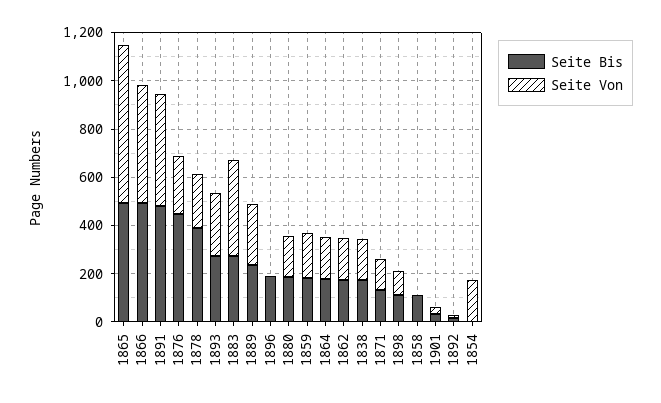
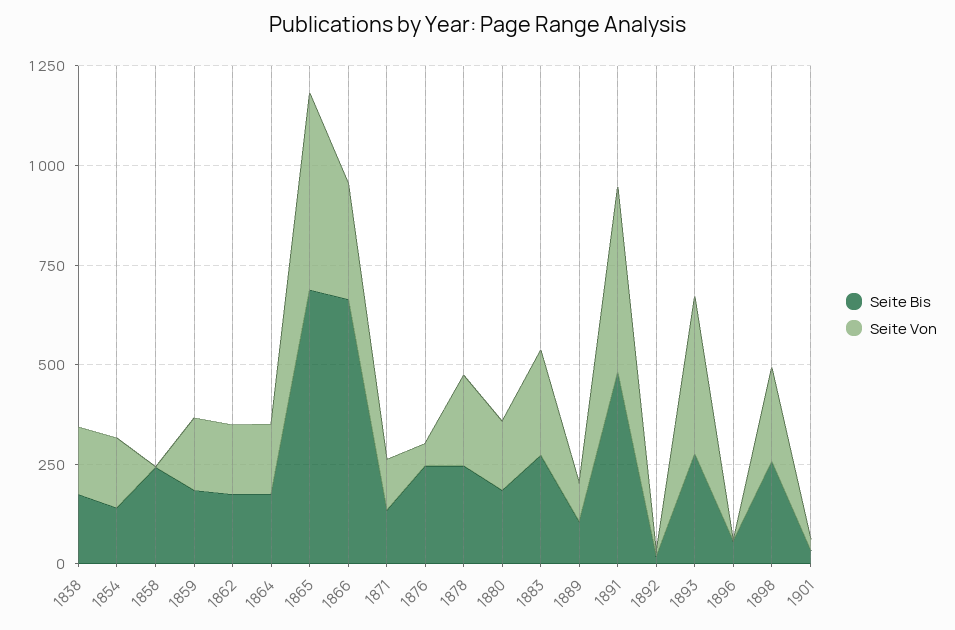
Seite Bis, 1865: 500 -> 700
Seite Von, 1865: 650 -> 500
Seite Bis, 1866: 500 -> 650
Seite Von, 1866: 500 -> 300
Seite Bis, 1876: 450 -> 250
Seite Von, 1876: 250 -> 50
Seite Bis, 1878: 400 -> 250
Seite Von, 1893: 250 -> 400
Seite Von, 1883: 400 -> 250
Seite Bis, 1889: 250 -> 100
Seite Von, 1889: 250 -> 100
Seite Bis, 1896: 200 -> 50
Seite Bis, 1898: 100 -> 250
Seite Von, 1898: 100 -> 250
Seite Bis, 1858: 100 -> 250
Seite Bis, 1854: 0 -> 150

